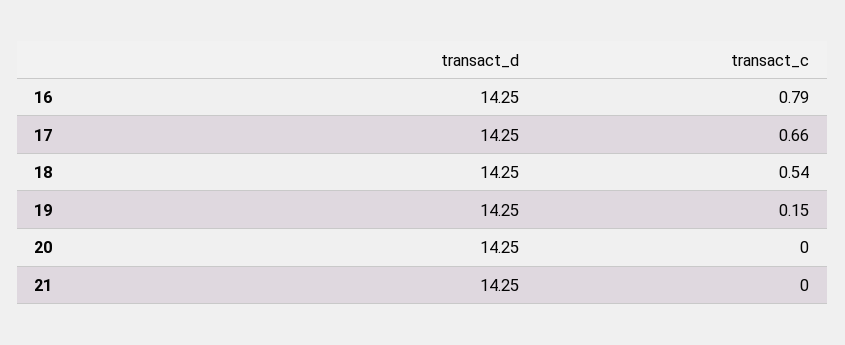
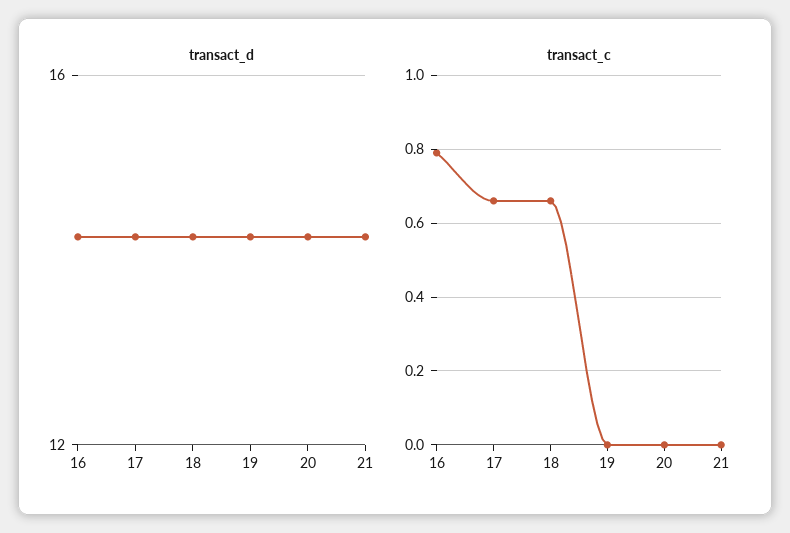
transact_c, 18: 0.54 -> 0.65
transact_c, 19: 0.15 -> 0

